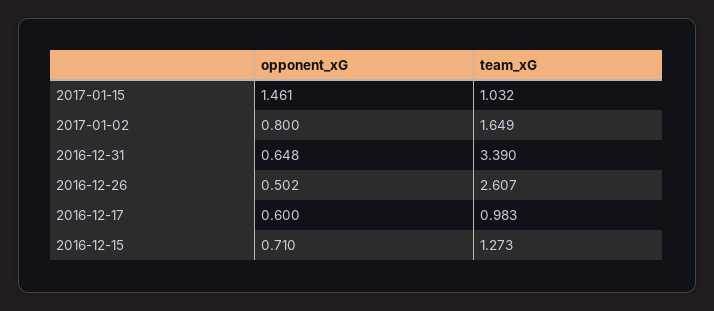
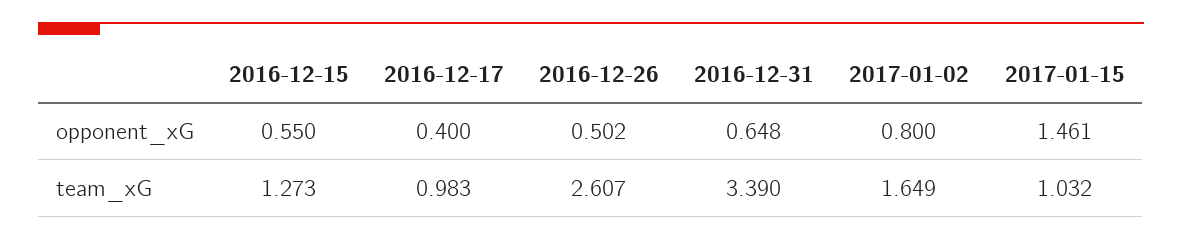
opponent_xG, 2016-12-17: 0.6 -> 0.4
opponent_xG, 2016-12-15: 0.71 -> 0.55

